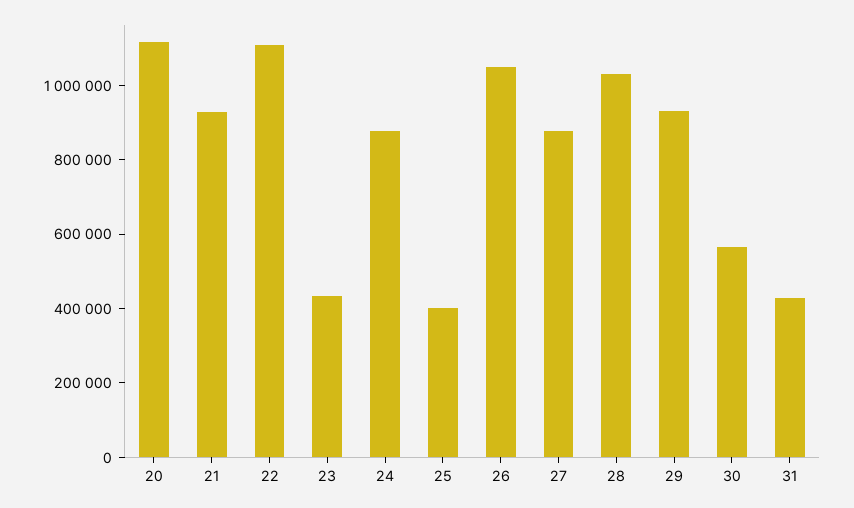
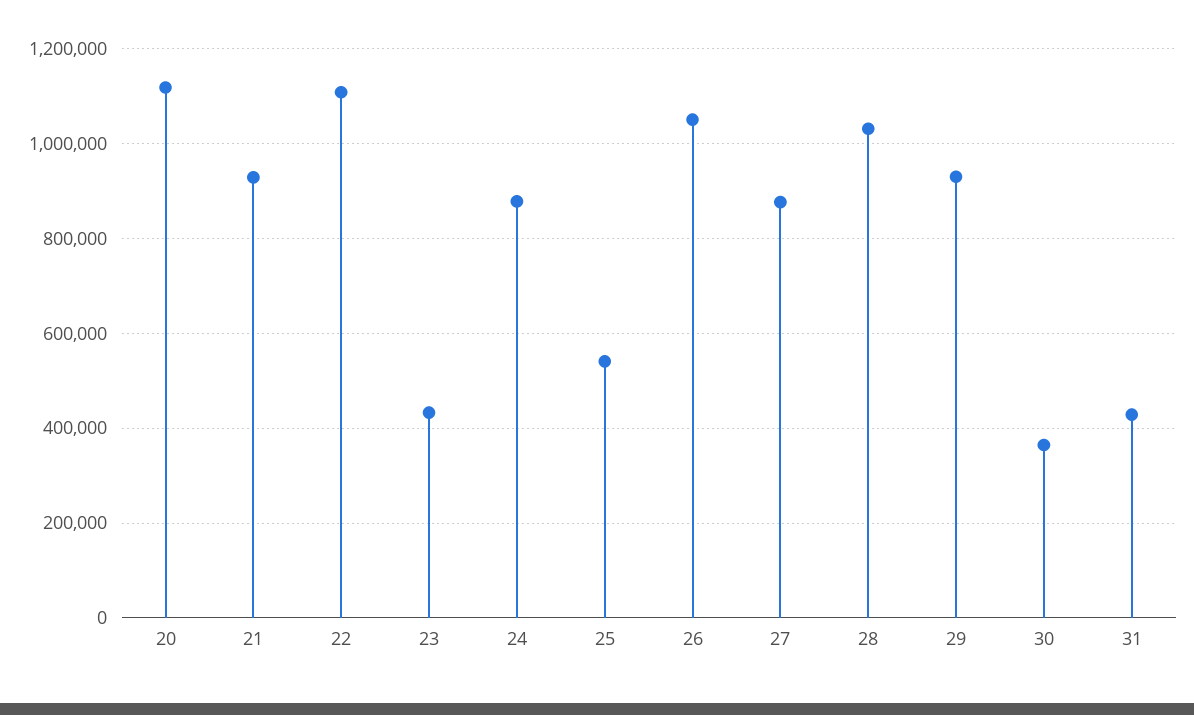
25: 400000 -> 540000
30: 550000 -> 360000

